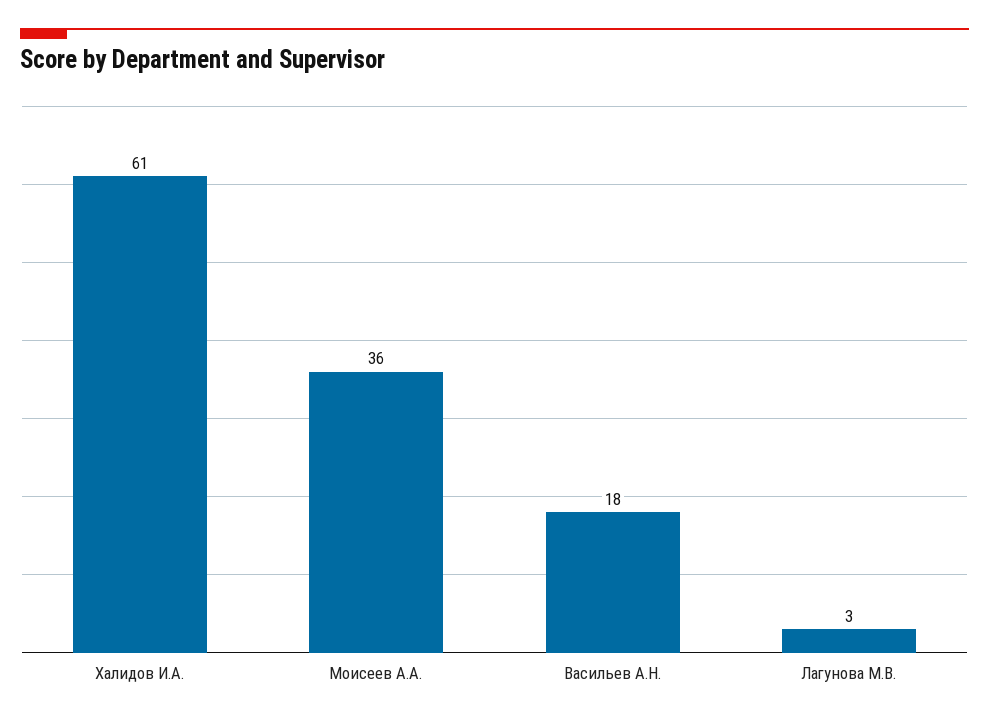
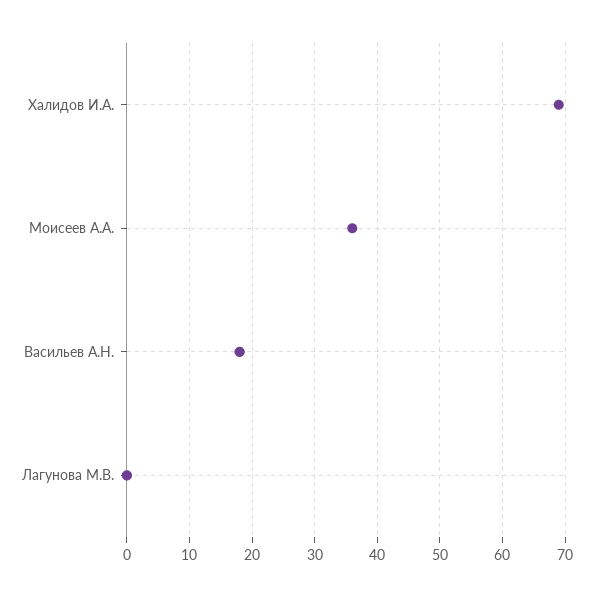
Халидов И.А.: 61 -> 69
Лагунова М.В.: 3 -> 0

